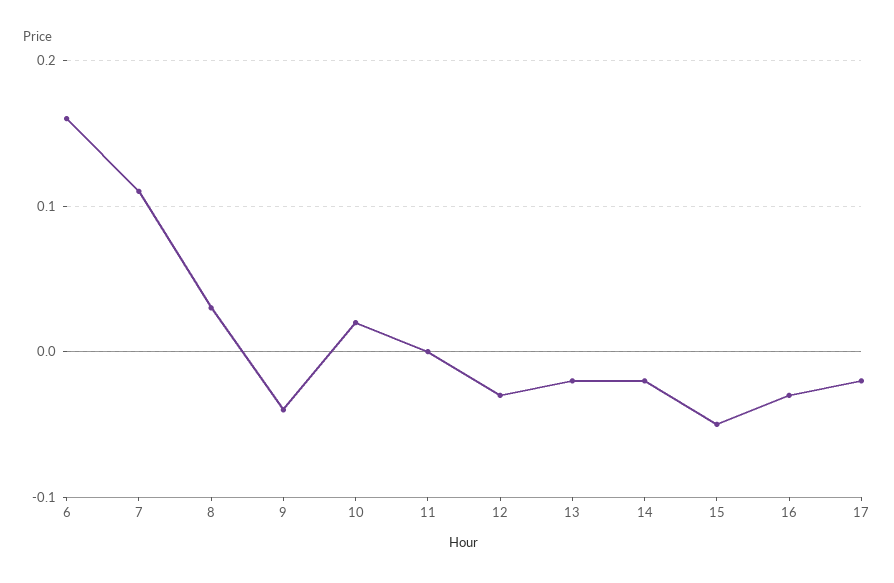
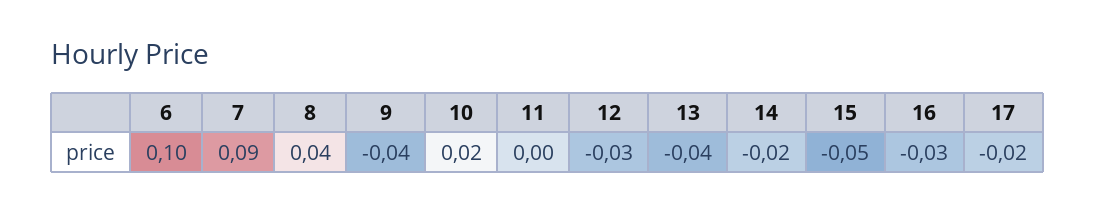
6: 0.16 -> 0.1
7: 0.11 -> 0.09
8: 0.03 -> 0.04
13: -0.02 -> -0.04

